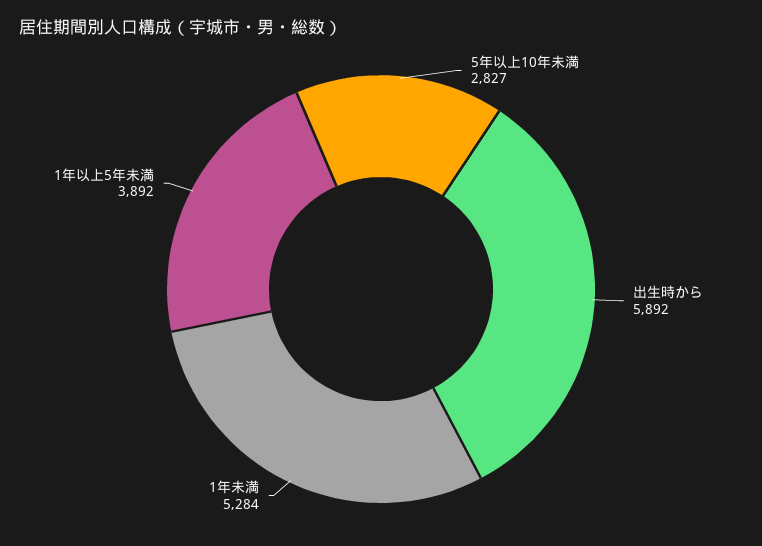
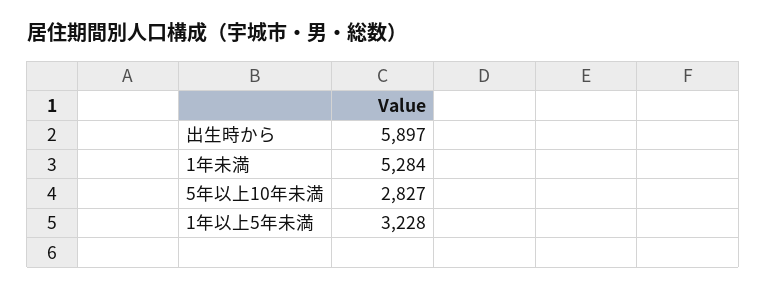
出生時から: 5892 -> 5897
1年以上5年未満: 3892 -> 3228

